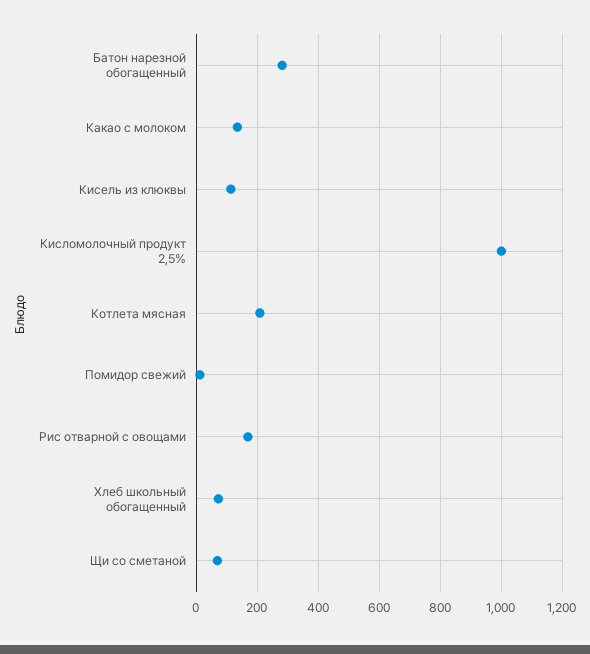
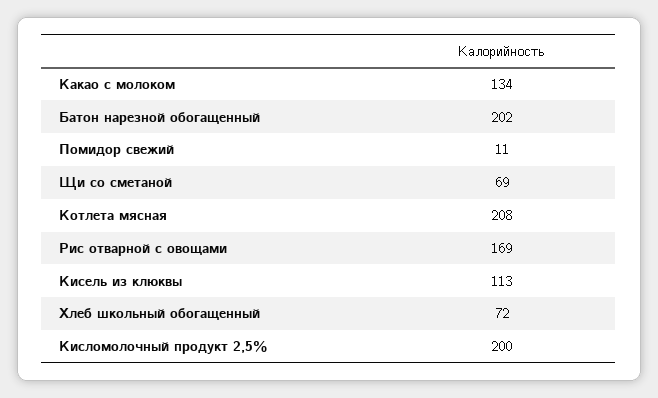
Батон нарезной обогащенный: 280 -> 202
Кисломолочный продукт 2,5%: 1000 -> 200

